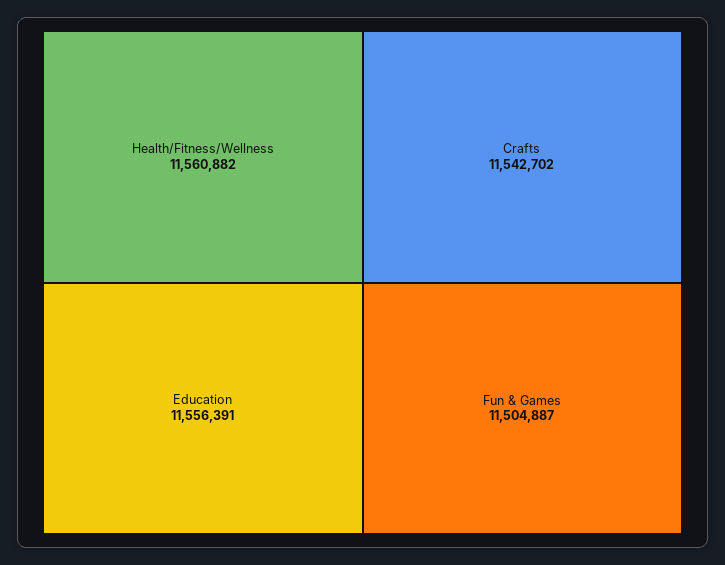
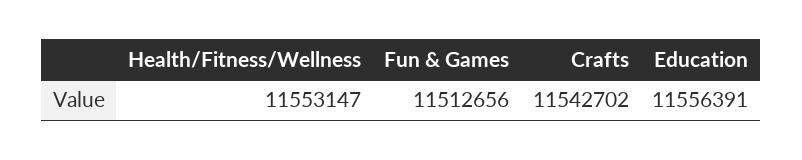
Health/Fitness/Wellness: 11560882 -> 11553147
Fun & Games: 11504887 -> 11512656

